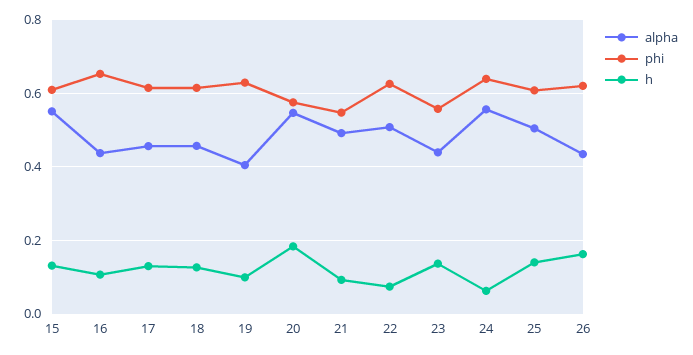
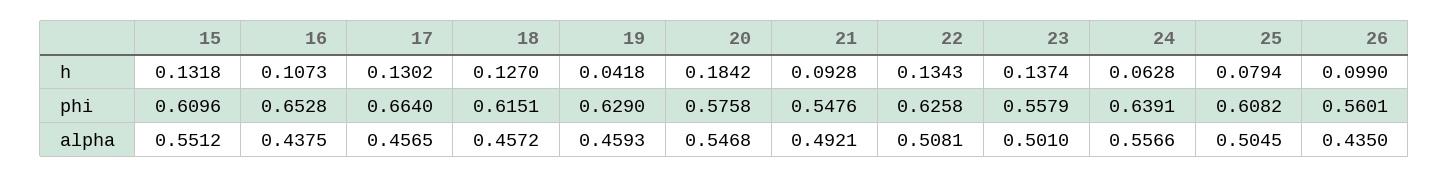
phi, 17: 0.62 -> 0.664
alpha, 19: 0.4 -> 0.4593
h, 19: 0.1 -> 0.0418
h, 22: 0.08 -> 0.1343
alpha, 23: 0.44 -> 0.501
h, 25: 0.14 -> 0.0794
phi, 26: 0.62 -> 0.5601
h, 26: 0.16 -> 0.099

